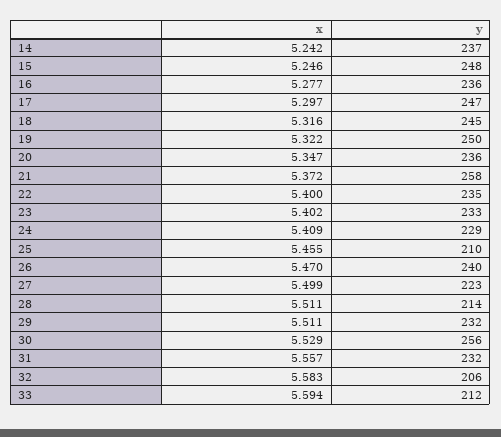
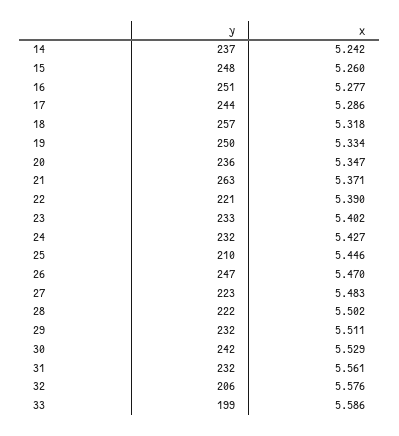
x, 15: 5.246 -> 5.26
y, 16: 236 -> 251
x, 17: 5.297 -> 5.286
y, 17: 247 -> 244
x, 18: 5.316 -> 5.318
y, 18: 245 -> 257
x, 19: 5.322 -> 5.334
x, 21: 5.372 -> 5.371
y, 21: 258 -> 263
x, 22: 5.4 -> 5.39
y, 22: 235 -> 221
x, 24: 5.409 -> 5.427
y, 24: 229 -> 232
x, 25: 5.455 -> 5.446
y, 26: 240 -> 247
x, 27: 5.499 -> 5.483
x, 28: 5.511 -> 5.502
y, 28: 214 -> 222
y, 30: 256 -> 242
x, 31: 5.557 -> 5.561
x, 32: 5.583 -> 5.576
x, 33: 5.594 -> 5.586
y, 33: 212 -> 199

